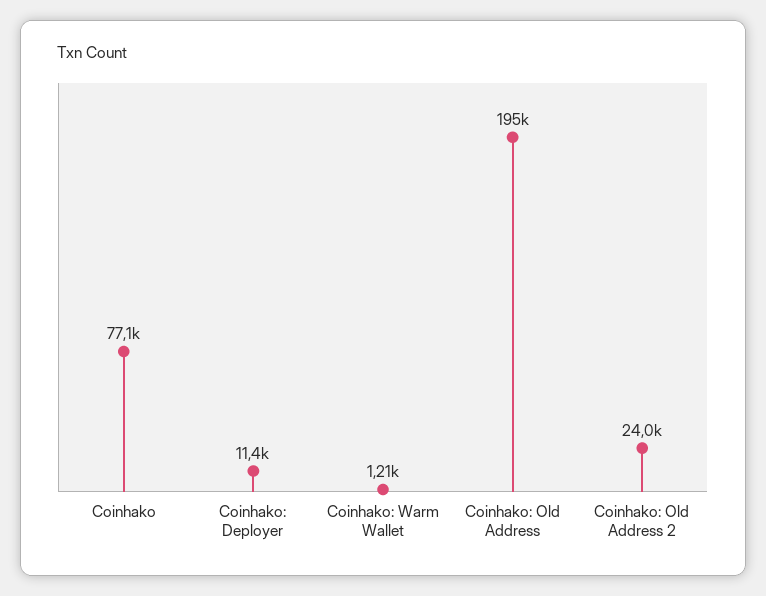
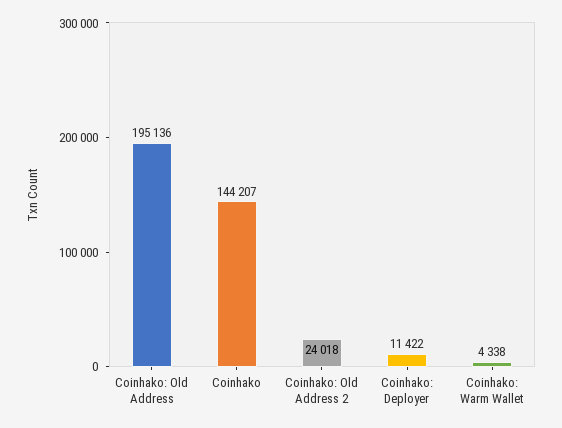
Coinhako: 77100 -> 144207
Coinhako: Warm Wallet: 1210 -> 4338

